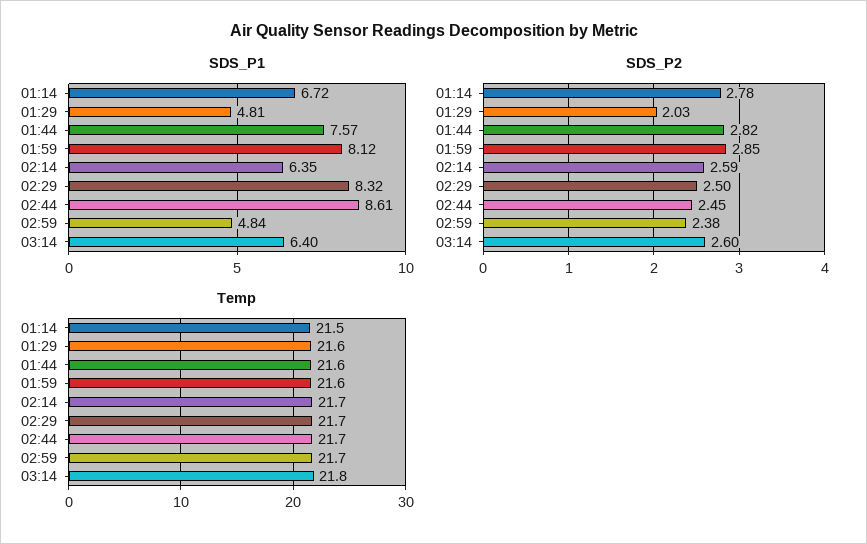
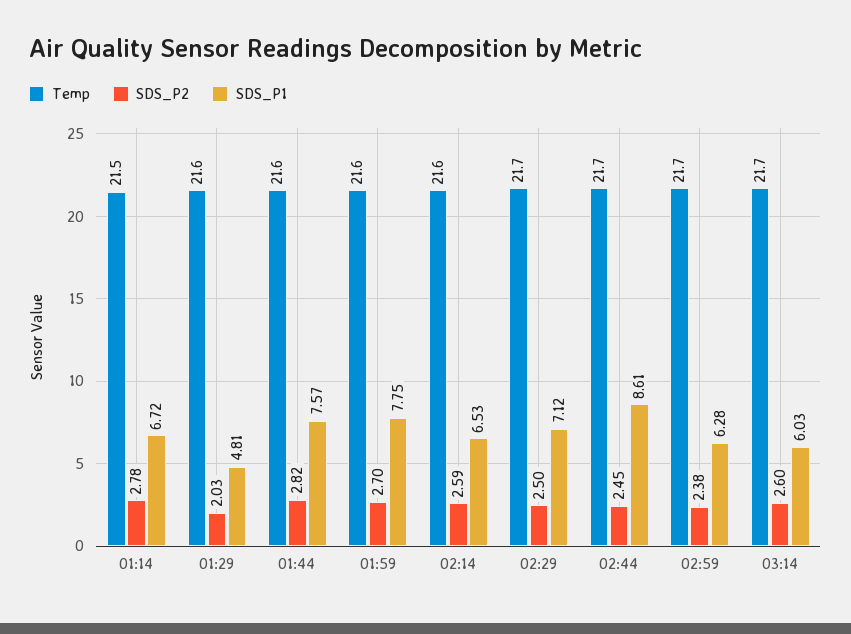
SDS_P1, 01:59: 8.12 -> 7.75
SDS_P1, 02:14: 6.35 -> 6.53
SDS_P1, 02:29: 8.32 -> 7.12
SDS_P1, 02:59: 4.84 -> 6.28
SDS_P1, 03:14: 6.4 -> 6.03
SDS_P2, 01:59: 2.85 -> 2.7
Temp, 02:14: 21.7 -> 21.6
Temp, 03:14: 21.8 -> 21.7

